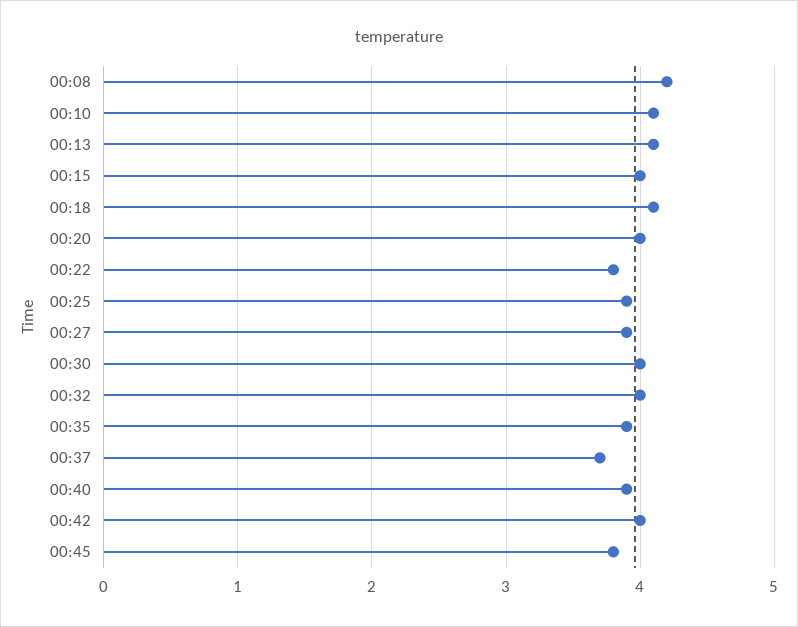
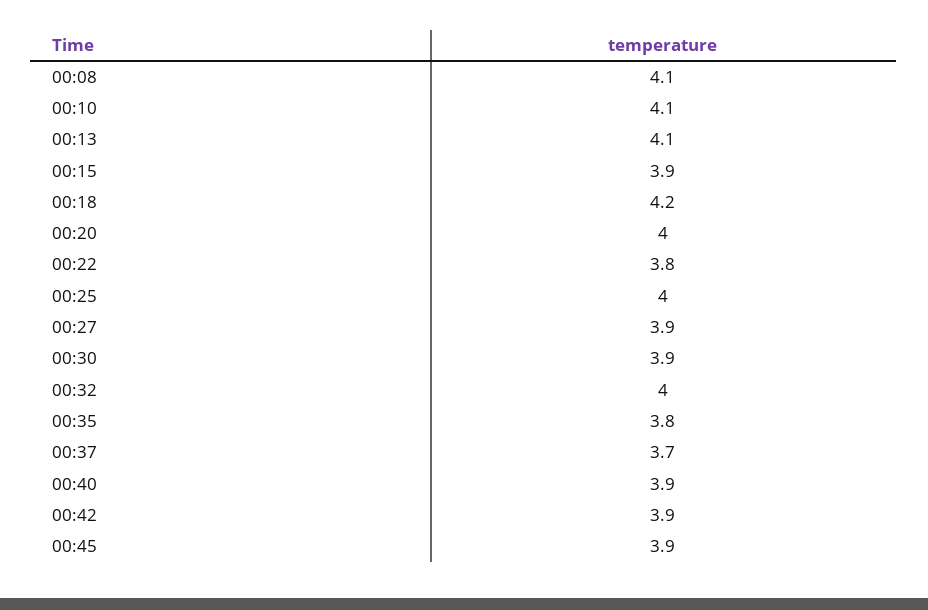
00:08: 4.2 -> 4.1
00:15: 4 -> 3.9
00:18: 4.1 -> 4.2
00:25: 3.9 -> 4
00:30: 4 -> 3.9
00:35: 3.9 -> 3.8
00:42: 4 -> 3.9
00:45: 3.8 -> 3.9

